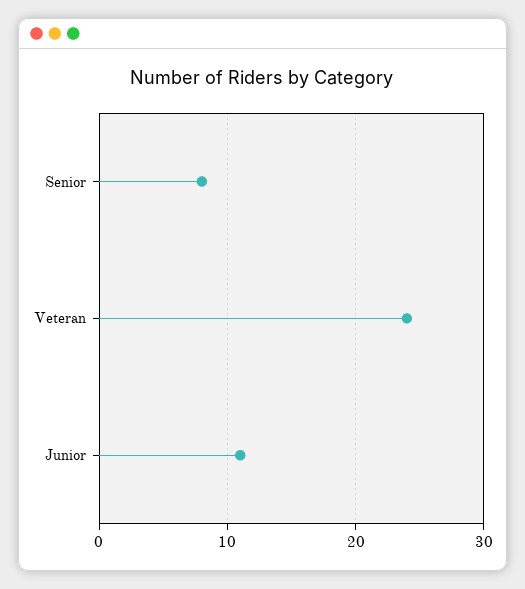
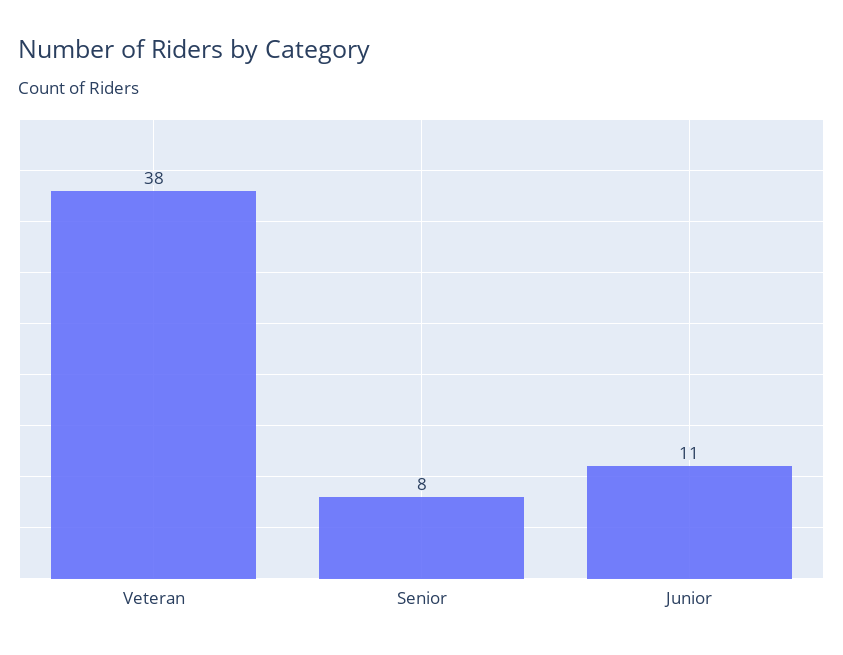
Veteran: 24 -> 38

